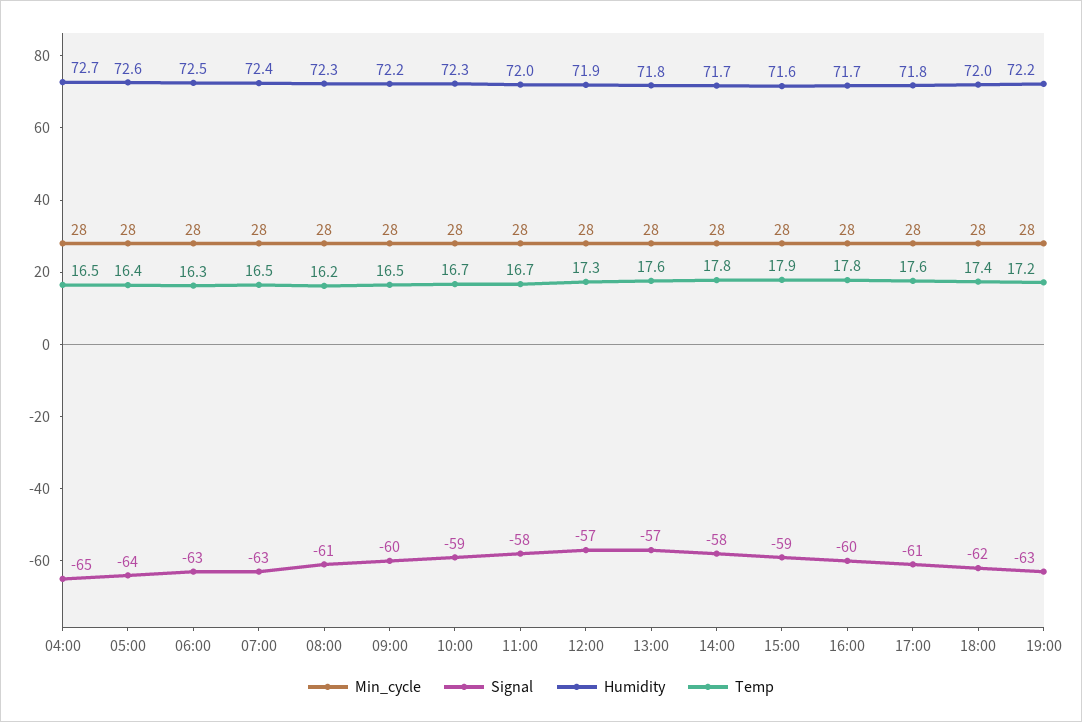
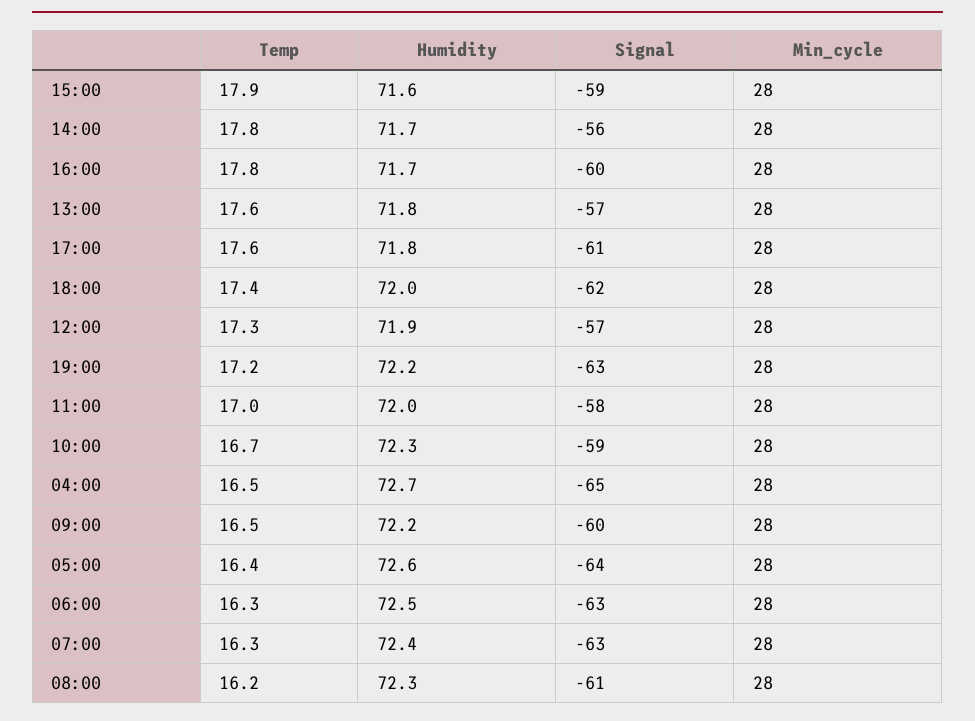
Temp, 07:00: 16.5 -> 16.3
Temp, 11:00: 16.7 -> 17
Signal, 14:00: -58 -> -56

